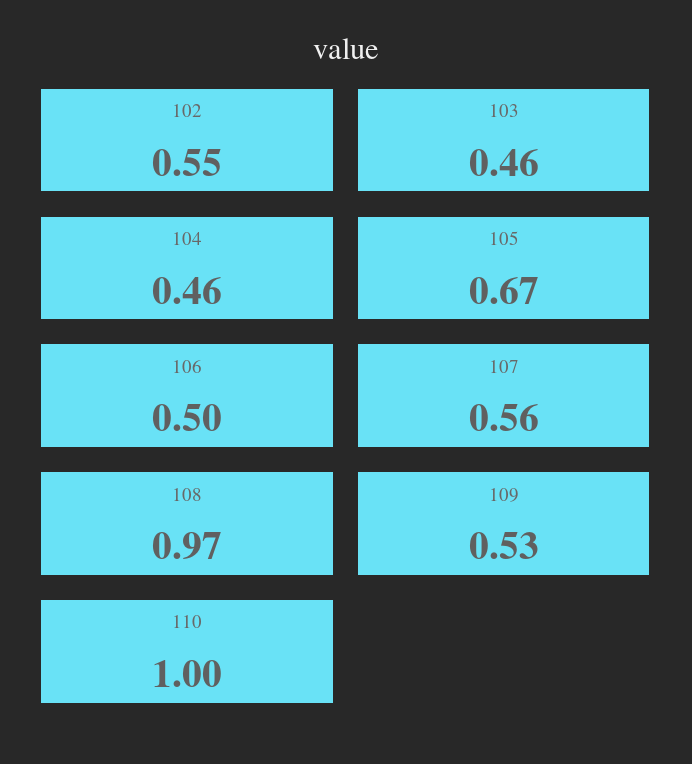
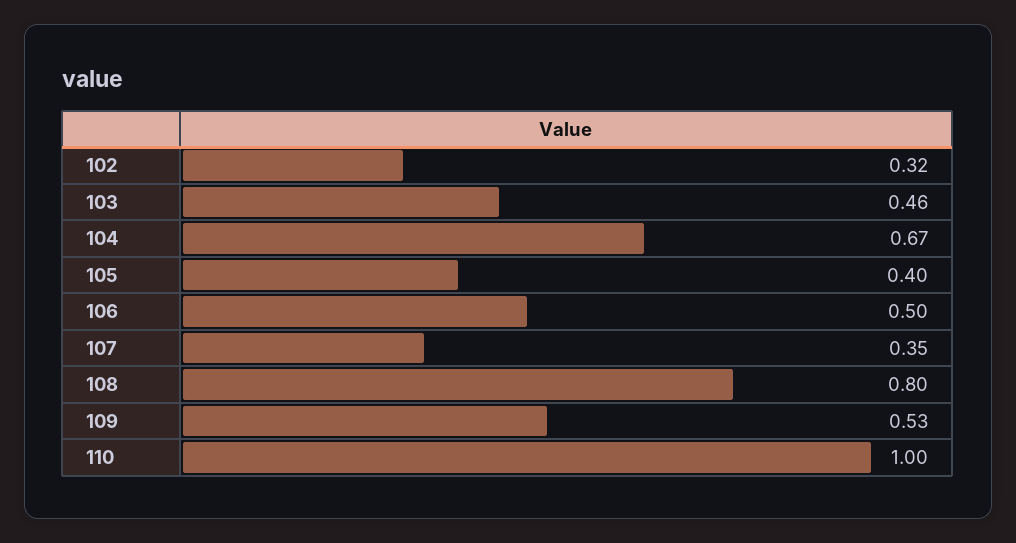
102: 0.55 -> 0.32
104: 0.46 -> 0.67
105: 0.67 -> 0.4
107: 0.56 -> 0.35
108: 0.97 -> 0.8

